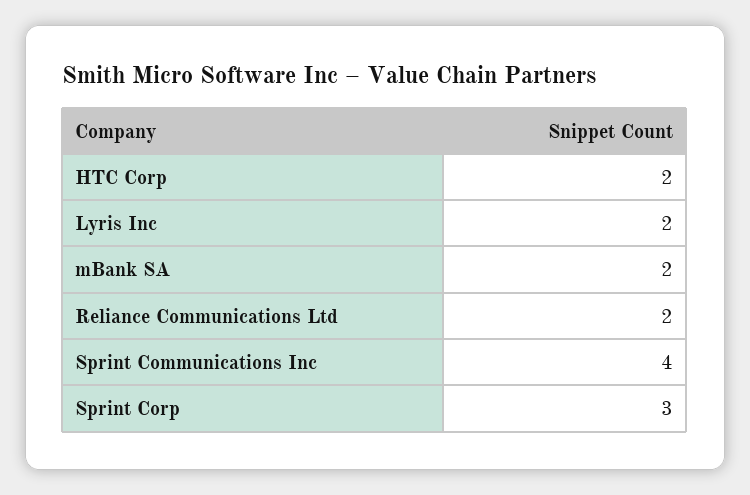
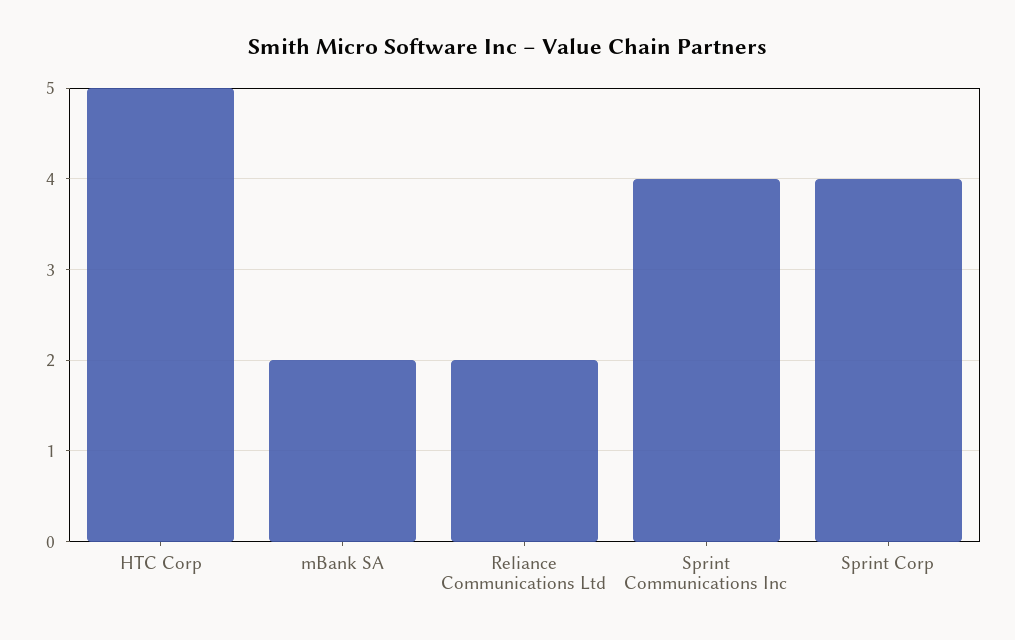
HTC Corp: 2 -> 5
Lyris Inc: 2 -> none
Sprint Corp: 3 -> 4

